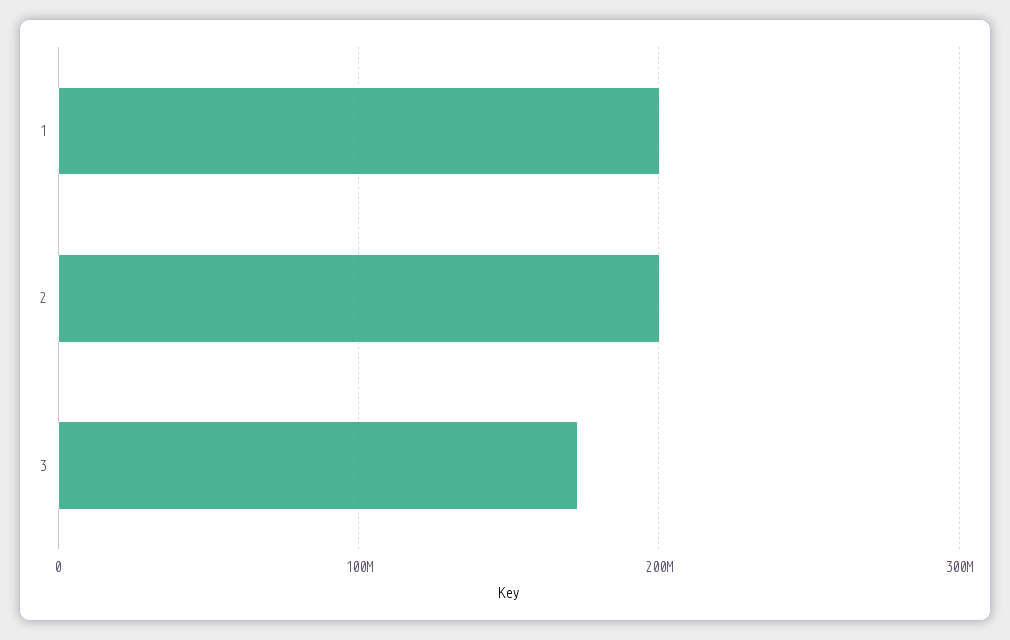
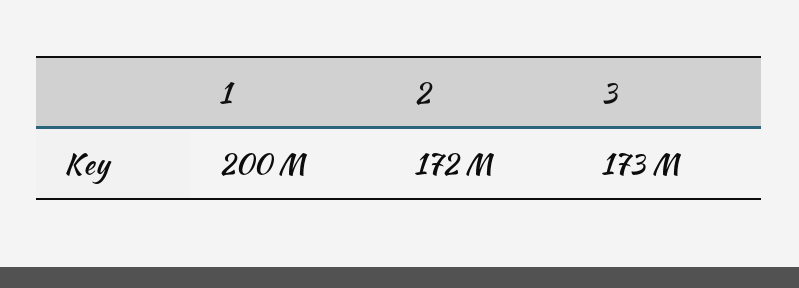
2: 200000000 -> 172000000

